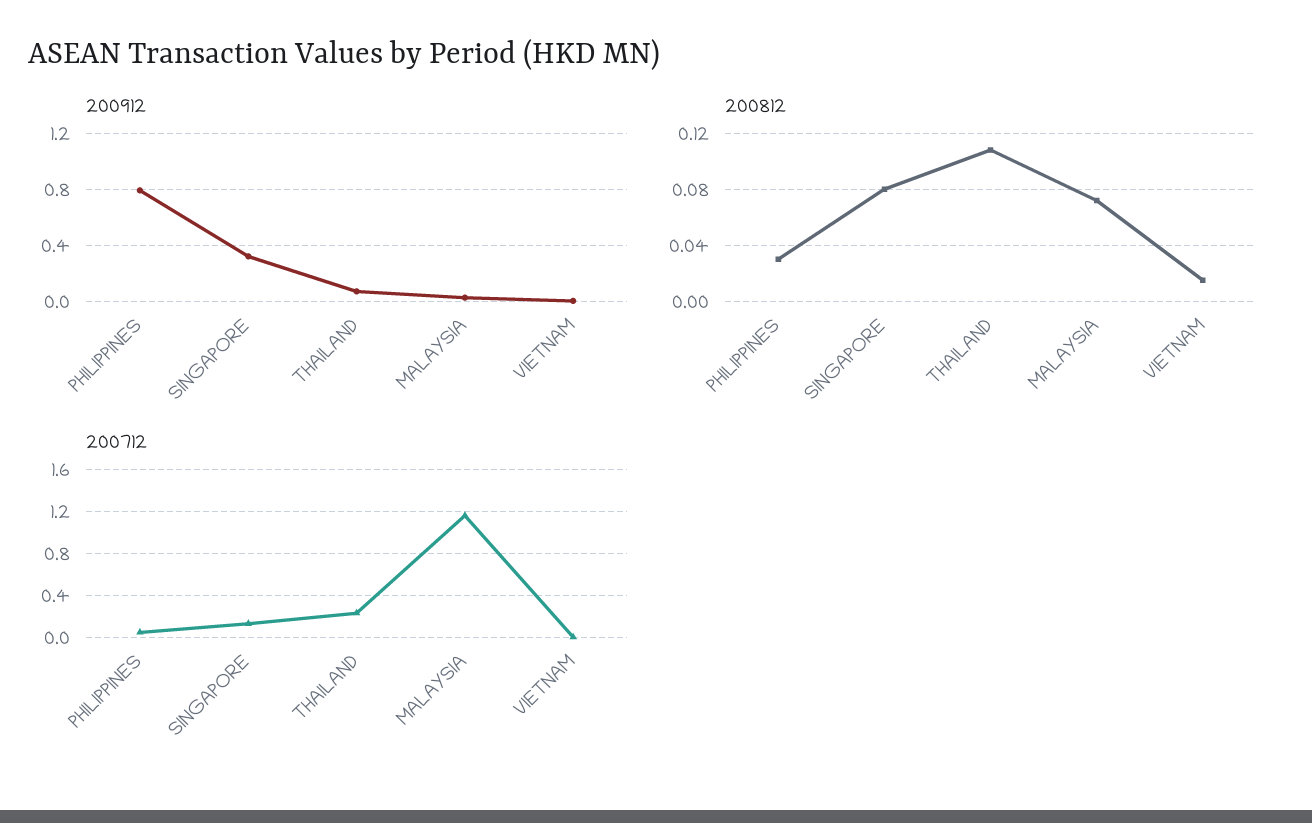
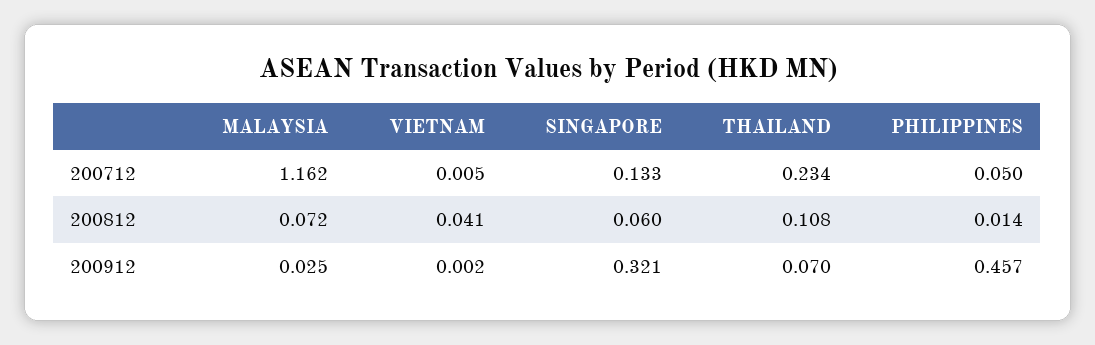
200912, PHILIPPINES: 0.8 -> 0.457
200812, PHILIPPINES: 0.03 -> 0.014
200812, SINGAPORE: 0.08 -> 0.06
200812, VIETNAM: 0.015 -> 0.041

